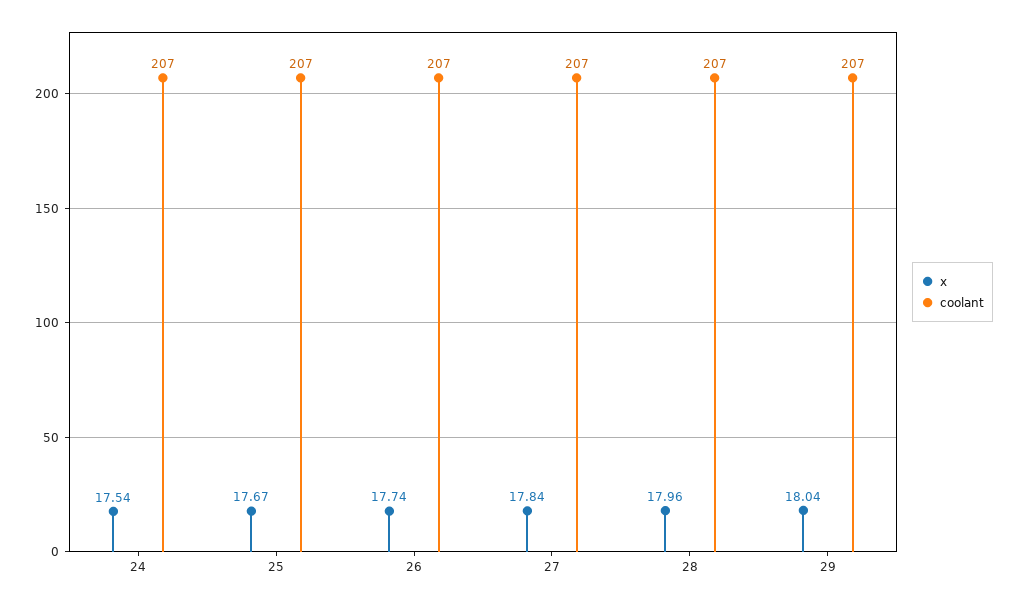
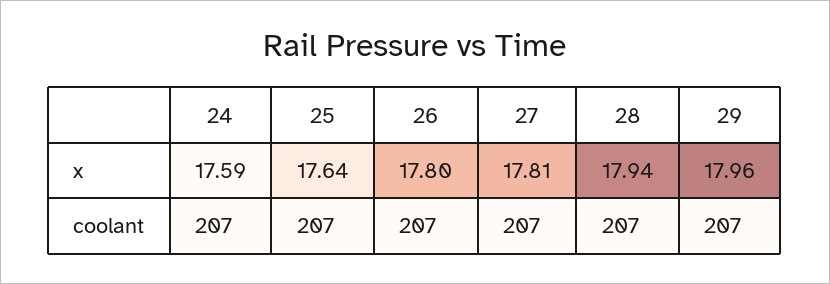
x, 24: 17.54 -> 17.59
x, 25: 17.67 -> 17.64
x, 26: 17.74 -> 17.8
x, 27: 17.84 -> 17.81
x, 28: 17.96 -> 17.94
x, 29: 18.04 -> 17.96

